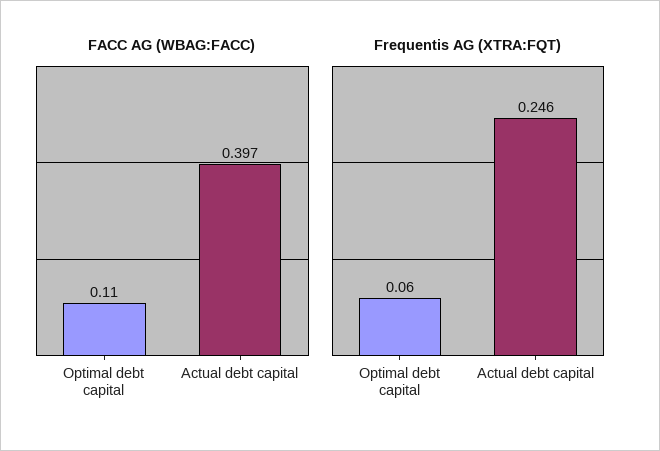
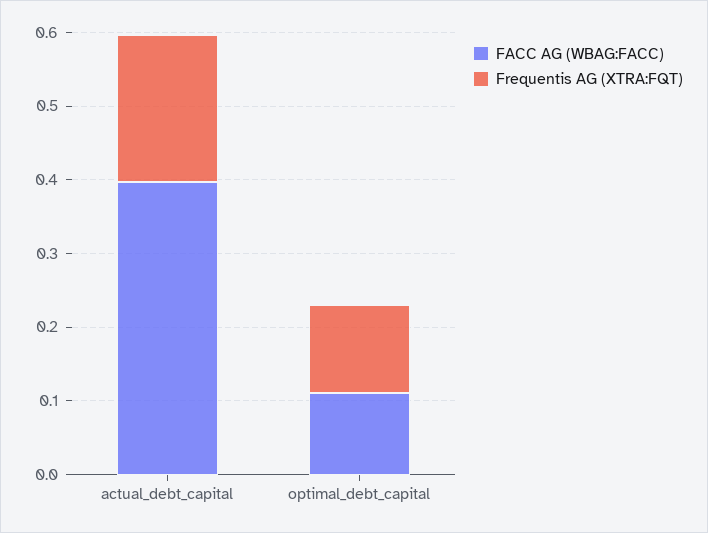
Frequentis AG (XTRA:FQT), Optimal debt capital: 0.06 -> 0.12
Frequentis AG (XTRA:FQT), Actual debt capital: 0.246 -> 0.2

